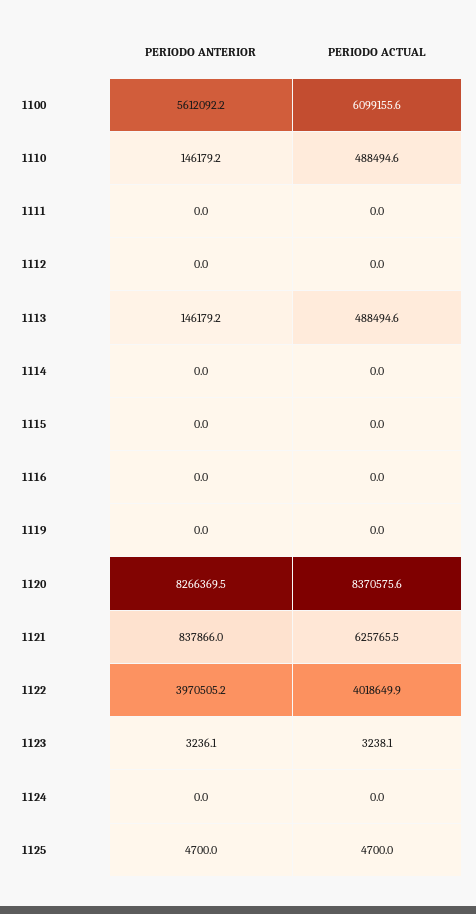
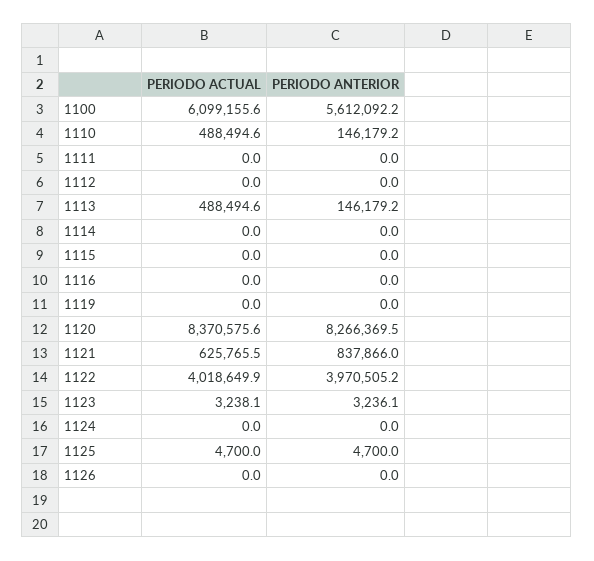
PERIODO ACTUAL, 1126: none -> 0
PERIODO ANTERIOR, 1126: none -> 0

